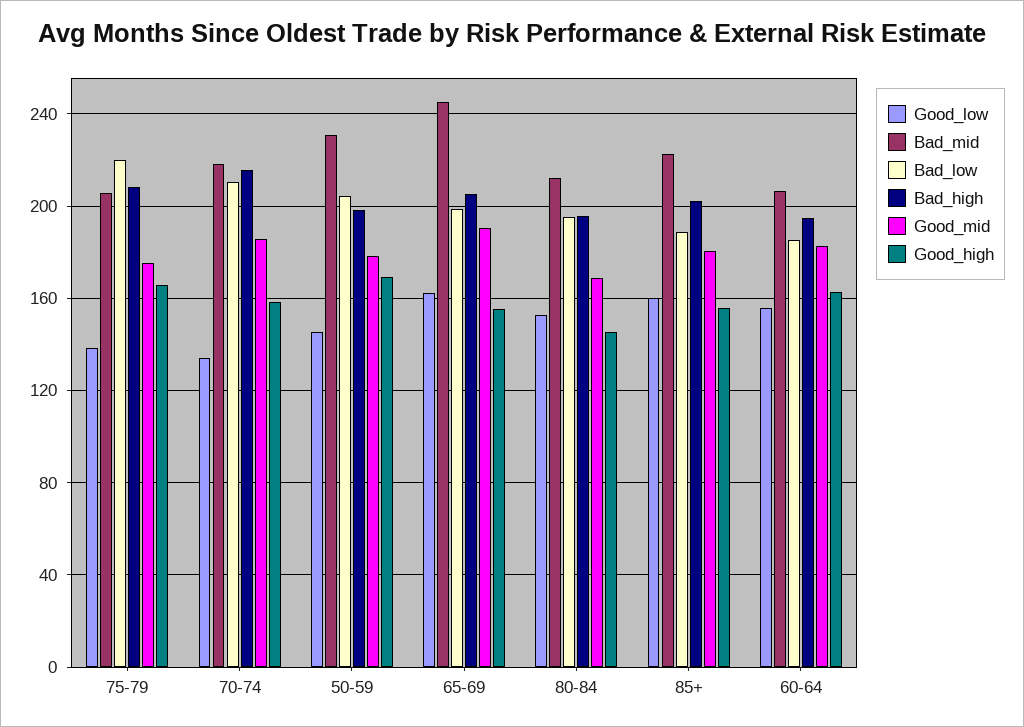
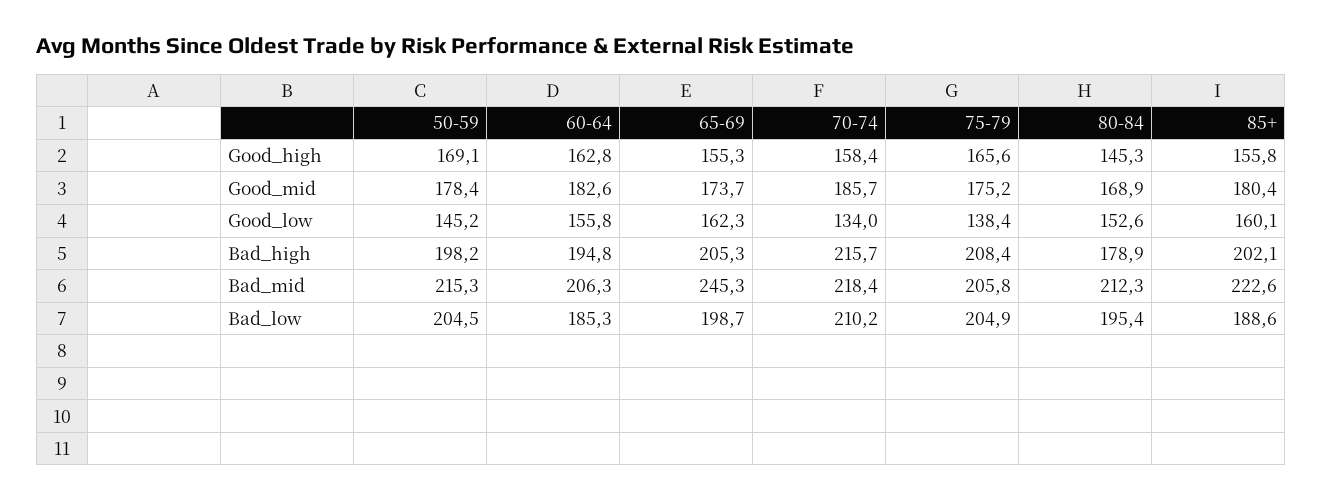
Bad_low, 75-79: 220 -> 204.9
Bad_mid, 50-59: 230 -> 215.3
Good_mid, 65-69: 190 -> 173.7
Bad_high, 80-84: 195 -> 178.9

